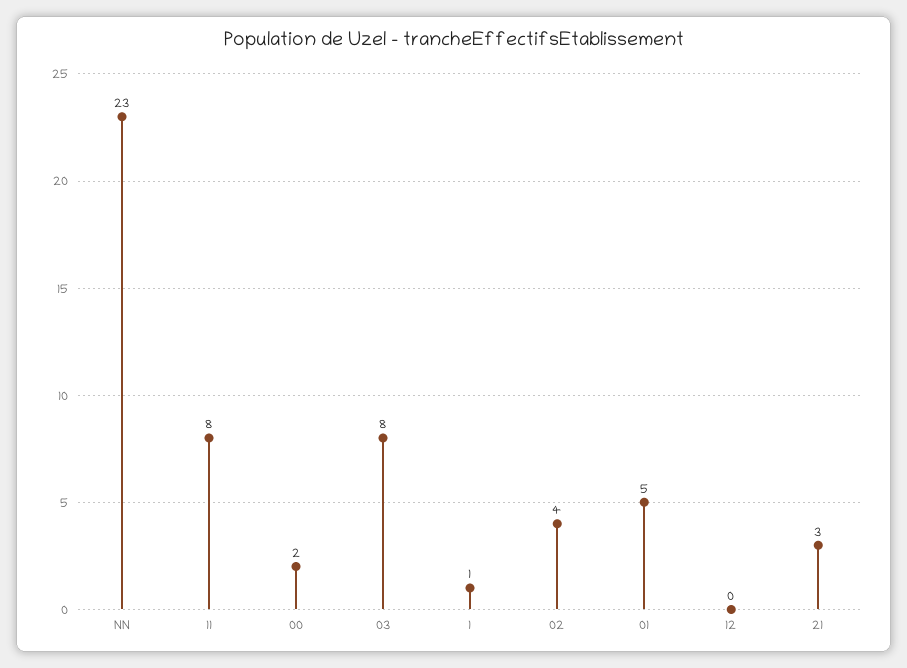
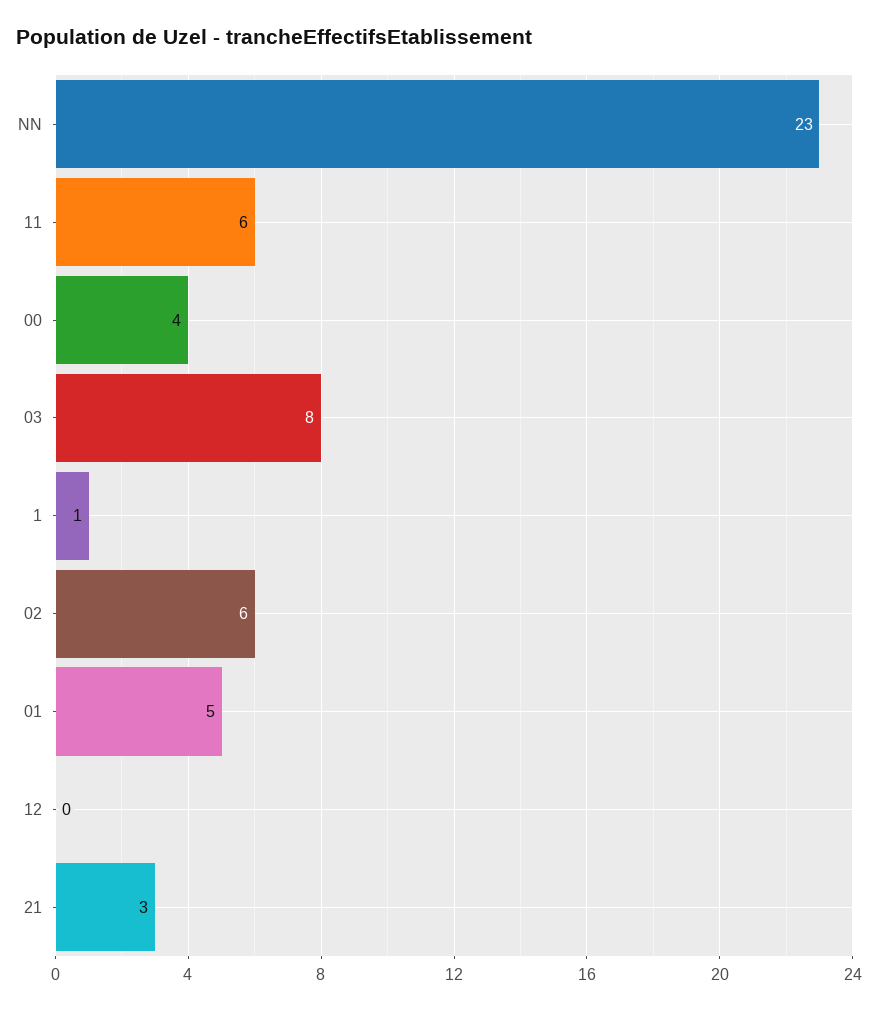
11: 8 -> 6
00: 2 -> 4
02: 4 -> 6

